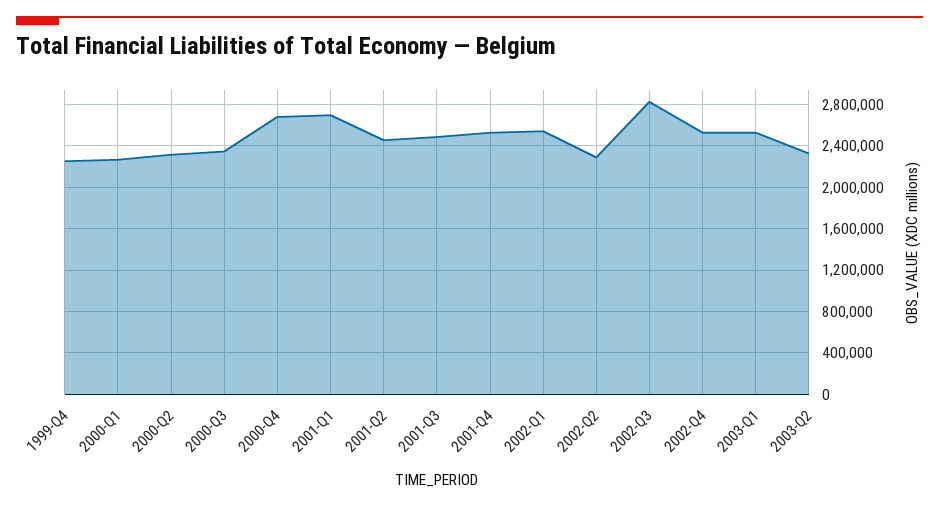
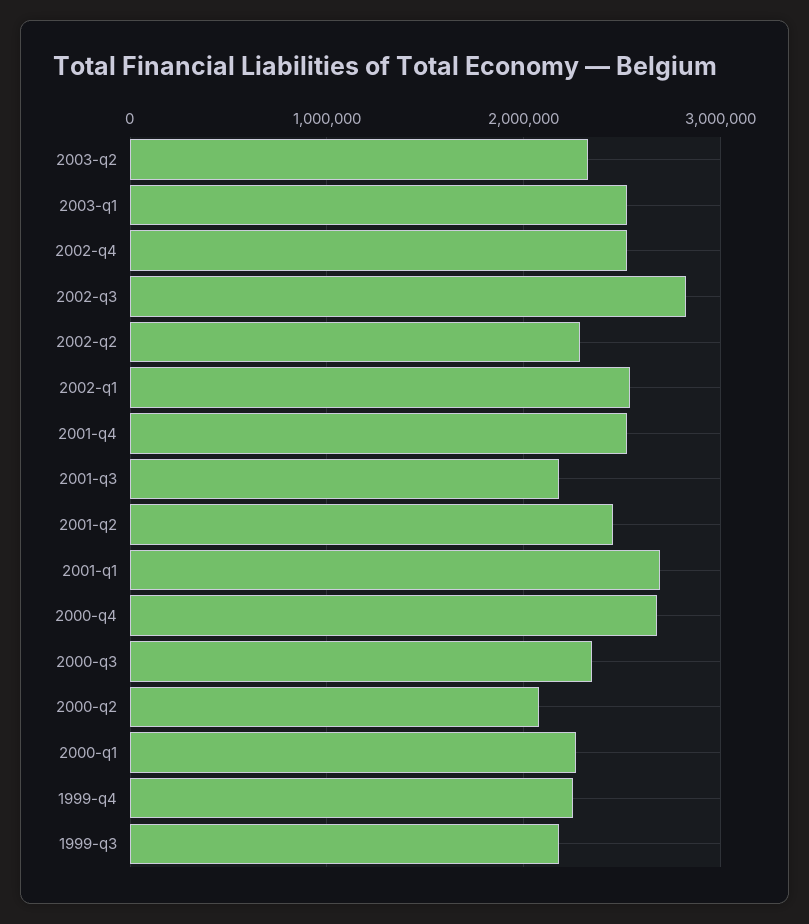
2000-Q2: 2300000 -> 2100000
2001-Q3: 2500000 -> 2200000
1999-q3: none -> 2200000

